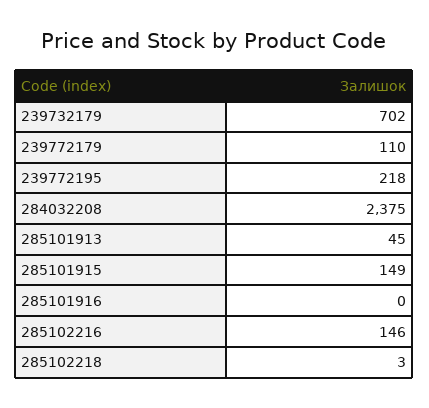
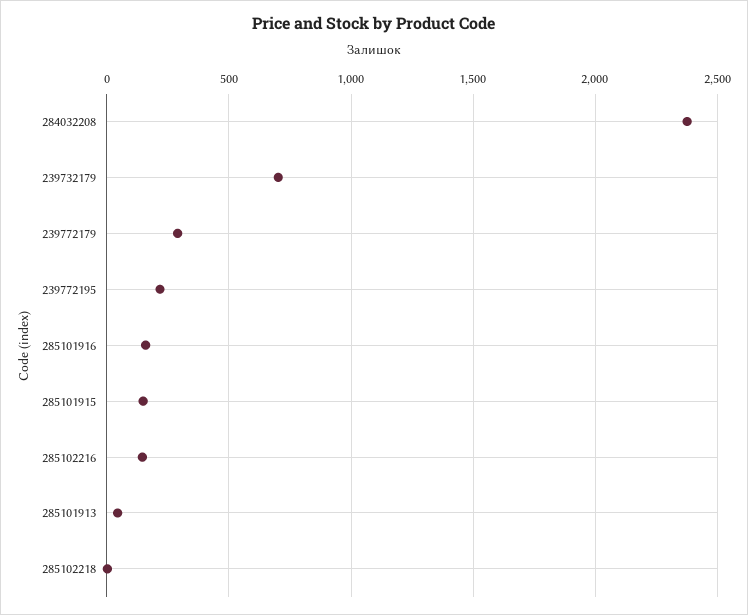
239772179: 110 -> 300
285101916: 0 -> 150

